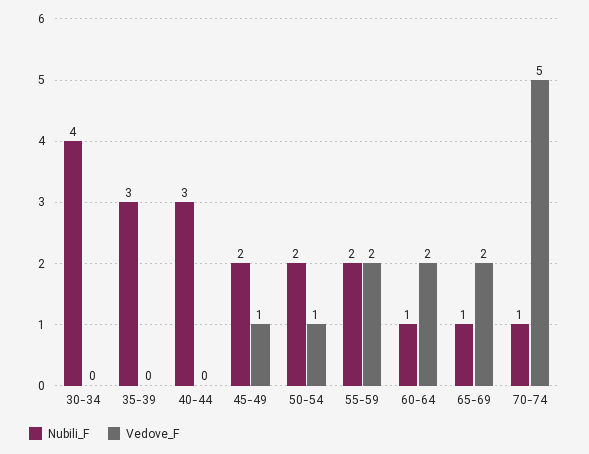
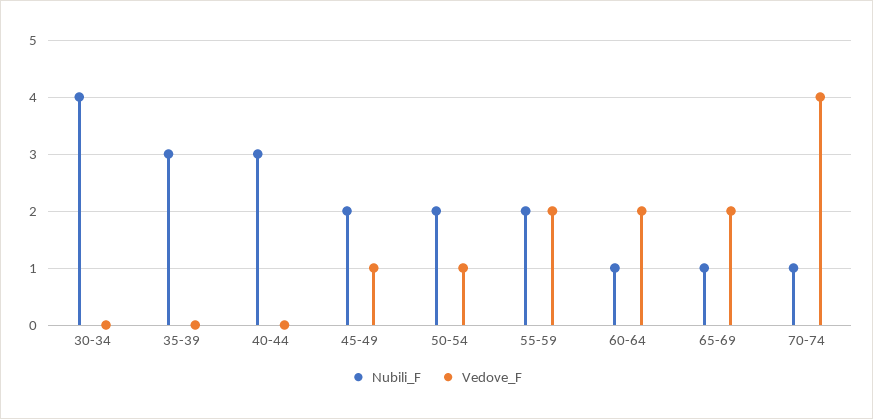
Vedove_F, 70-74: 5 -> 4

